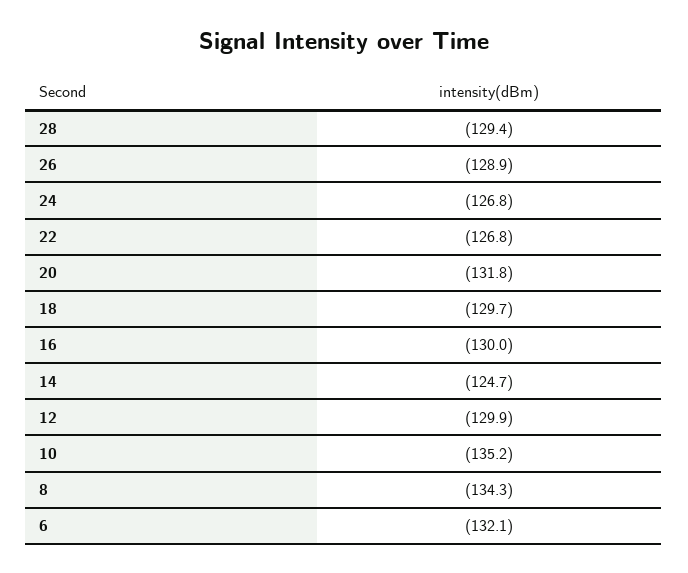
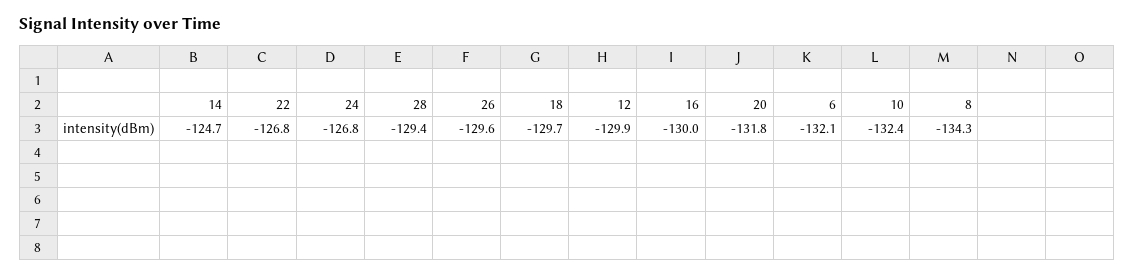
26: -128.9 -> -129.6
10: -135.2 -> -132.4

